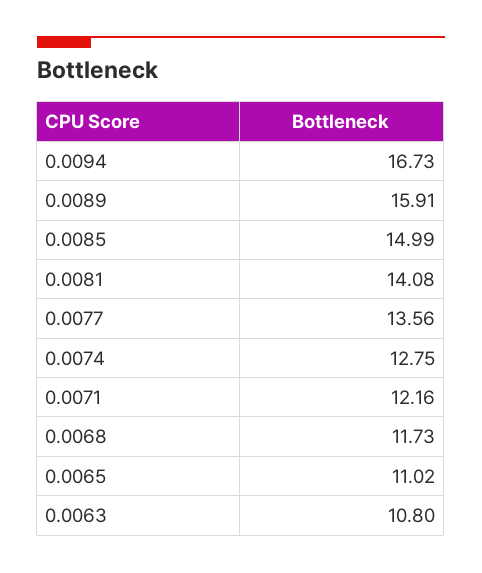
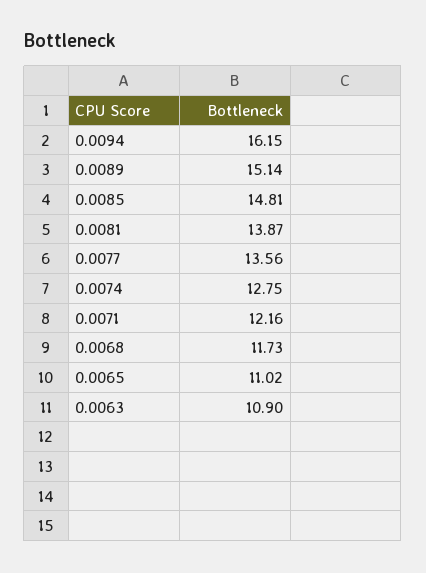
0.0094: 16.73 -> 16.15
0.0089: 15.91 -> 15.14
0.0085: 14.99 -> 14.81
0.0081: 14.08 -> 13.87
0.0063: 10.8 -> 10.9

